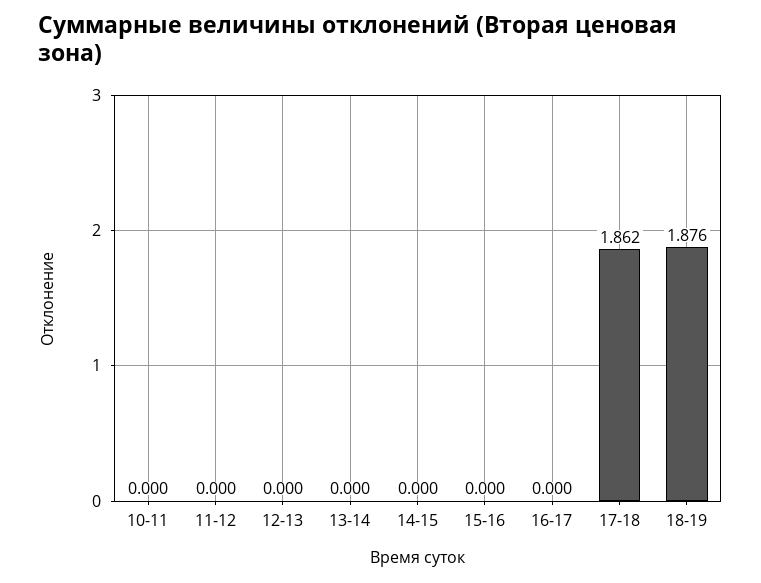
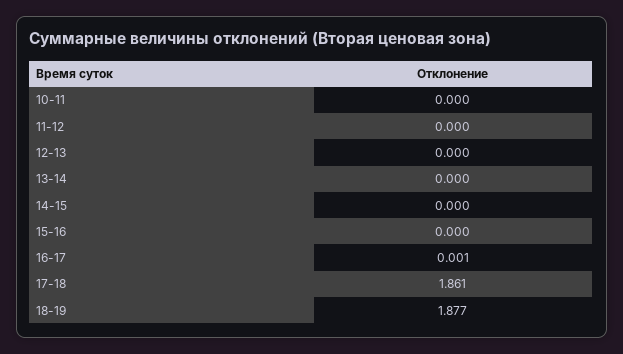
16-17: 0 -> 0.001
17-18: 1.862 -> 1.861
18-19: 1.876 -> 1.877

